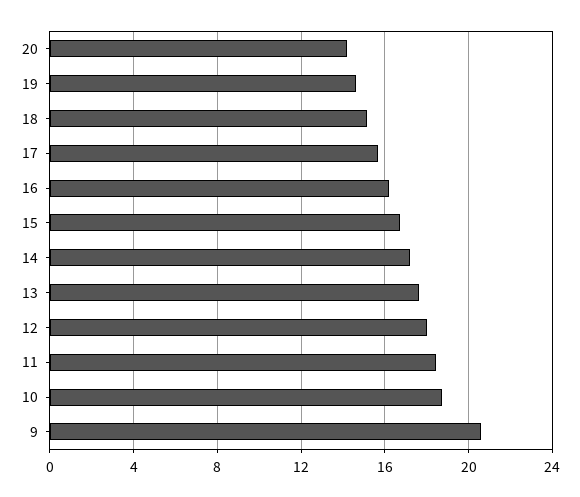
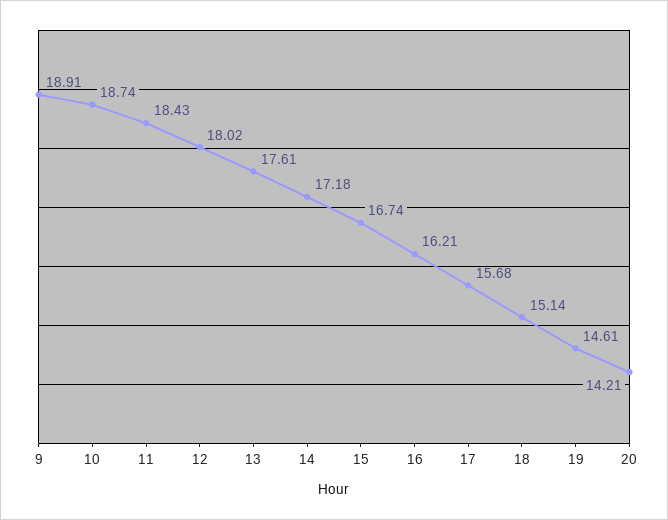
9: 20.5 -> 18.91

